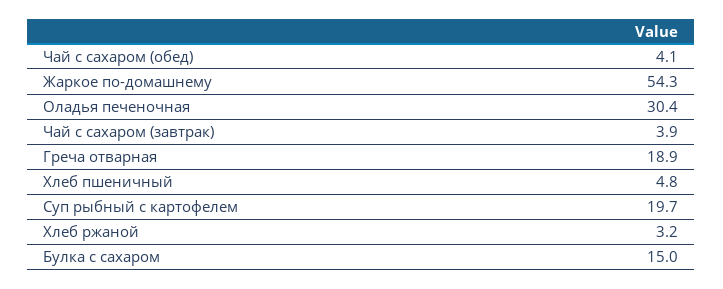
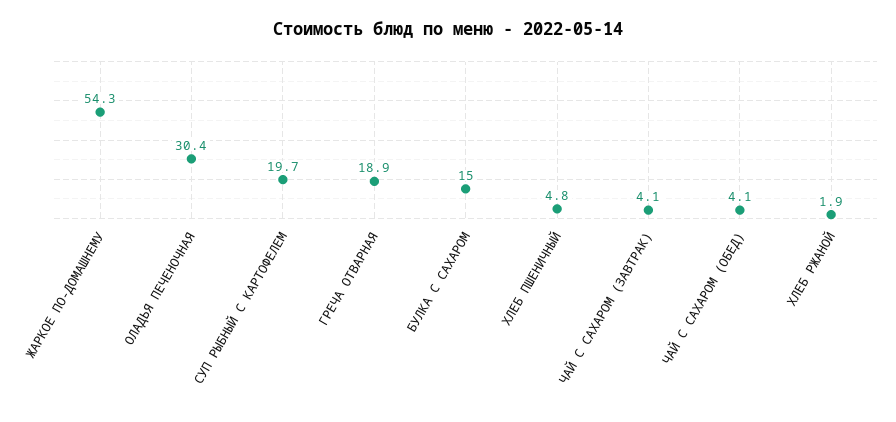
Чай с сахаром (завтрак): 3.9 -> 4.1
Хлеб ржаной: 3.2 -> 1.9

